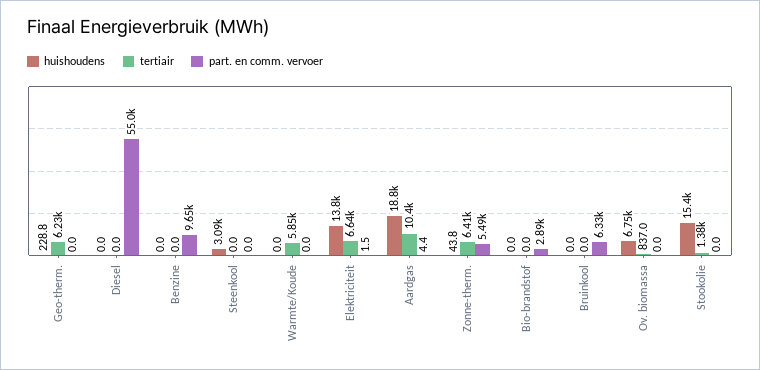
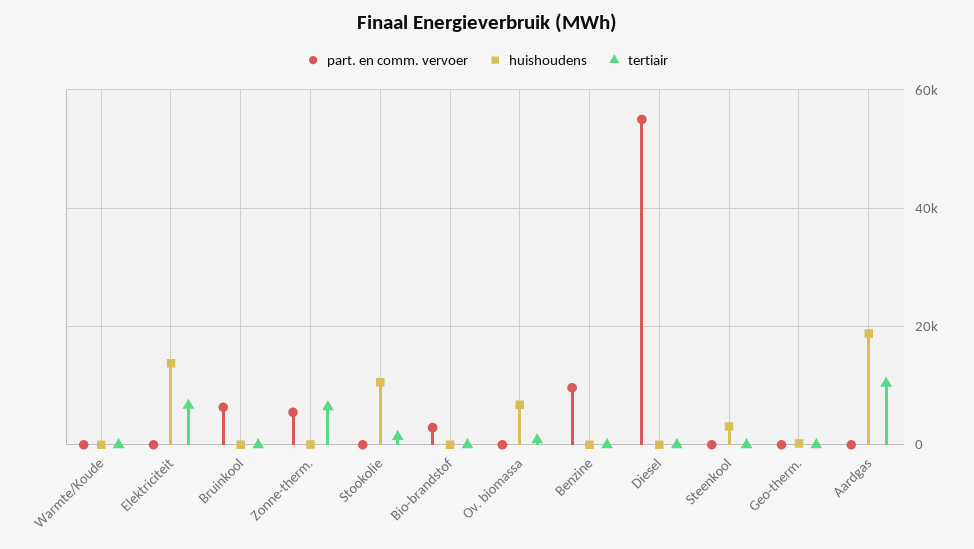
tertiair, Geo-therm.: 6230 -> 0
tertiair, Warmte/Koude: 5850 -> 0
huishoudens, Stookolie: 15400 -> 10000

